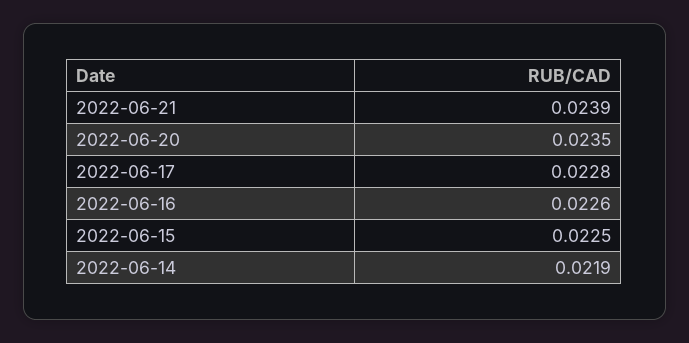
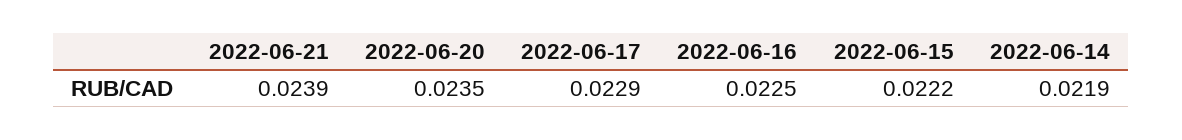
2022-06-17: 0.0228 -> 0.0229
2022-06-16: 0.0226 -> 0.0225
2022-06-15: 0.0225 -> 0.0222

